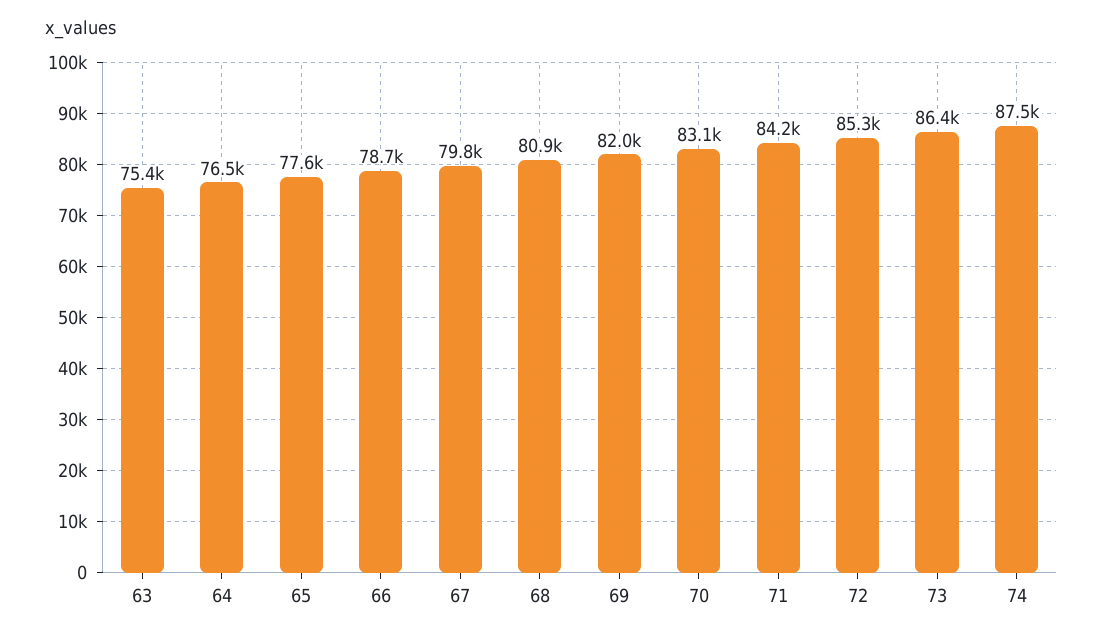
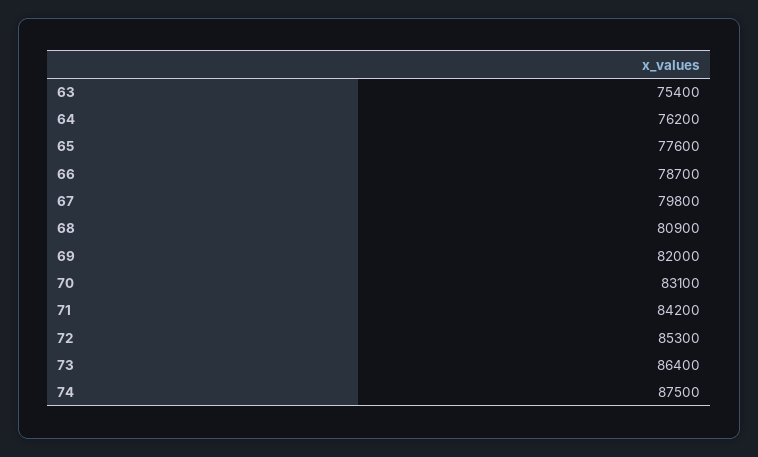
64: 76500 -> 76200

